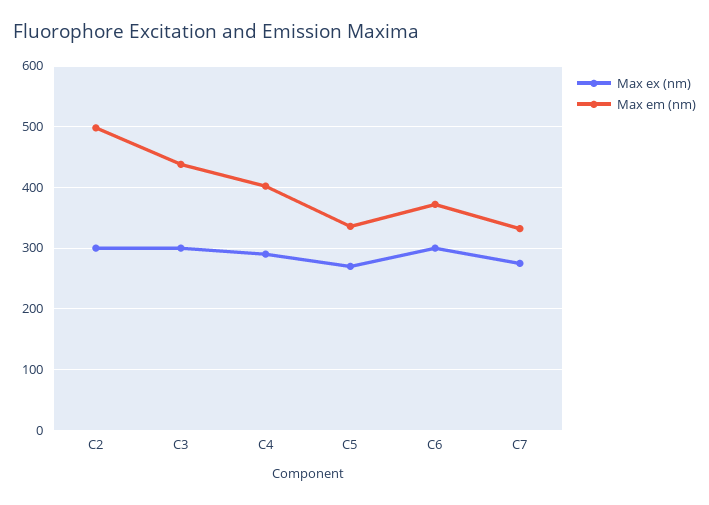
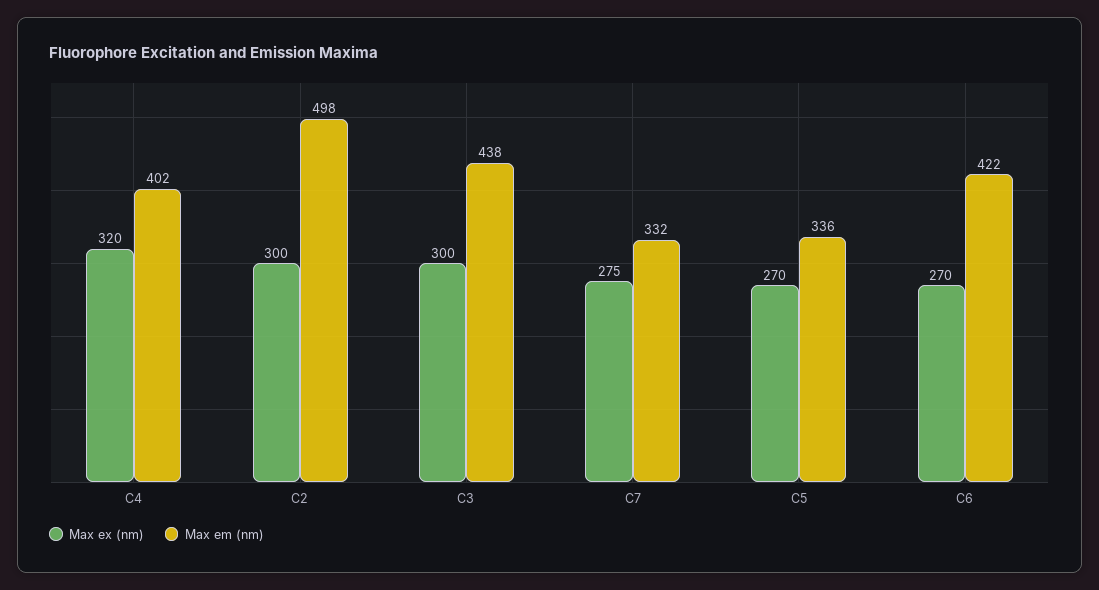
Max ex (nm), C4: 290 -> 320
Max ex (nm), C6: 300 -> 270
Max em (nm), C6: 370 -> 422

